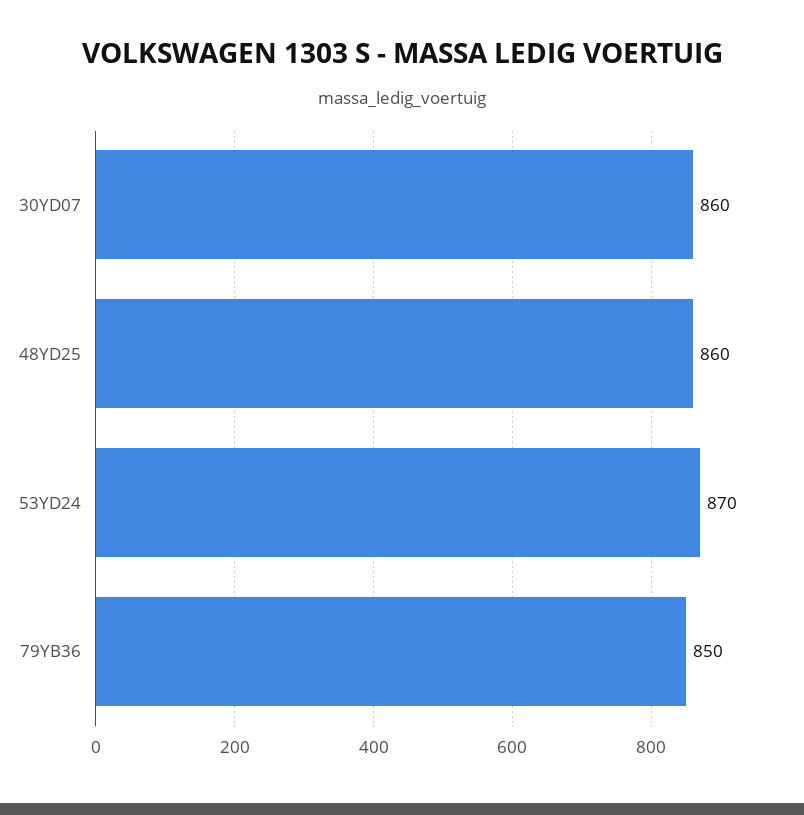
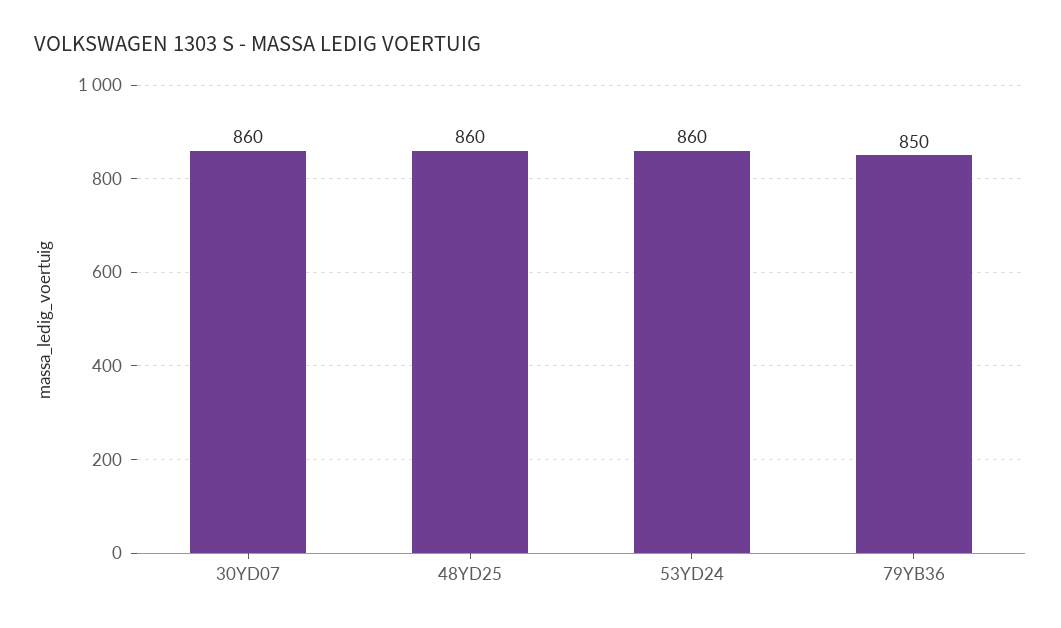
53YD24: 870 -> 860

